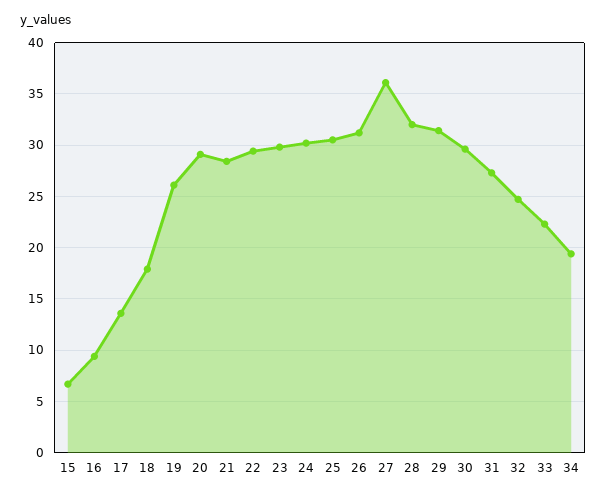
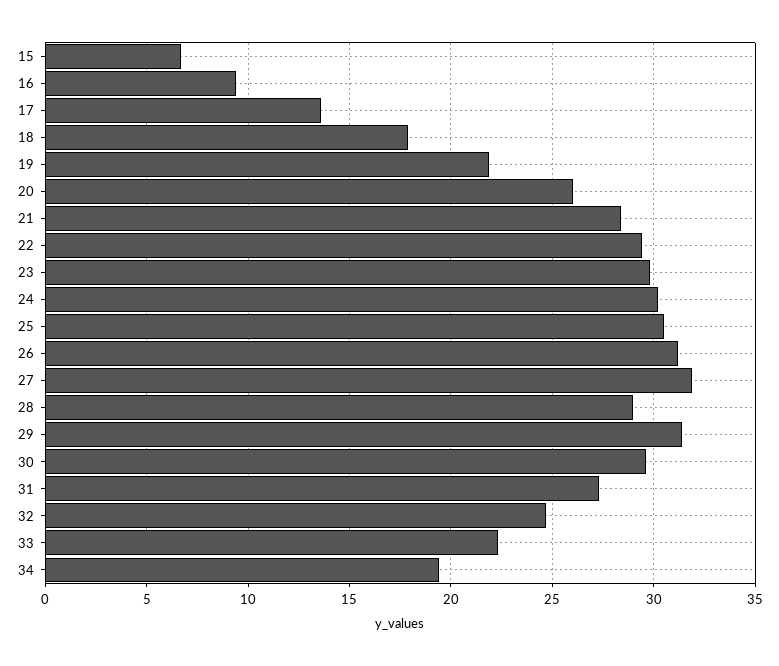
19: 26 -> 22
20: 29 -> 26
27: 36 -> 32
28: 32 -> 29

